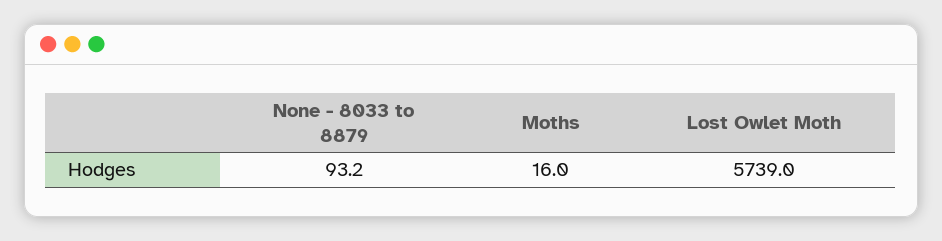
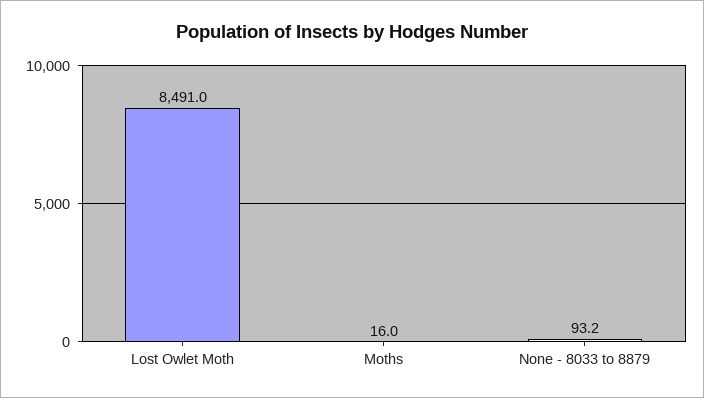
Lost Owlet Moth: 5739 -> 8491

